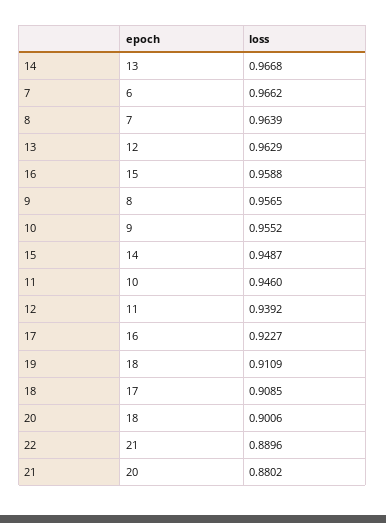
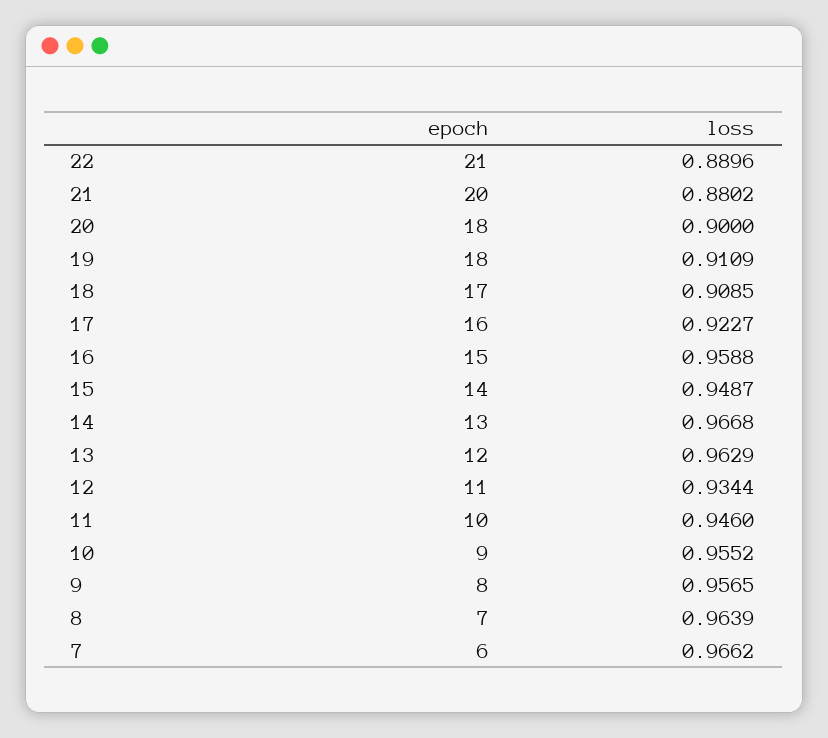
loss, 12: 0.9392 -> 0.9344
loss, 20: 0.9006 -> 0.9

